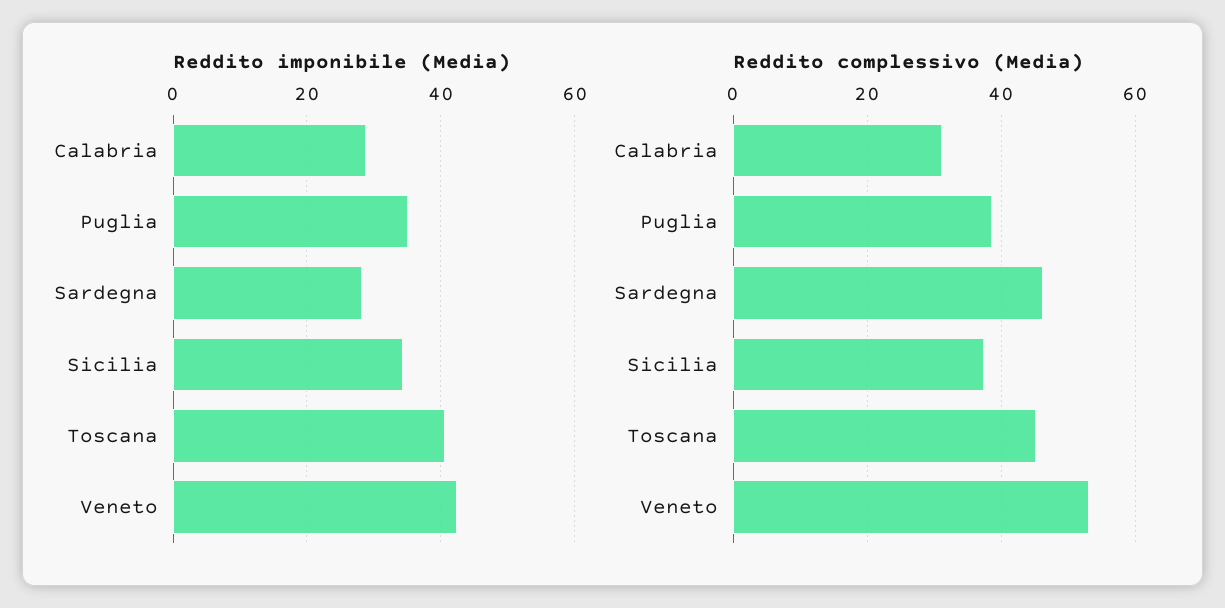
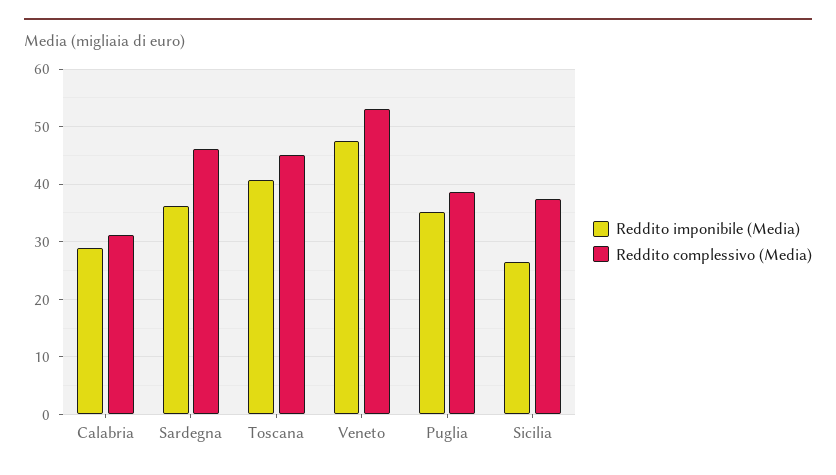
Reddito imponibile (Media), Sardegna: 28 -> 36
Reddito imponibile (Media), Sicilia: 34 -> 26
Reddito imponibile (Media), Veneto: 42 -> 48

